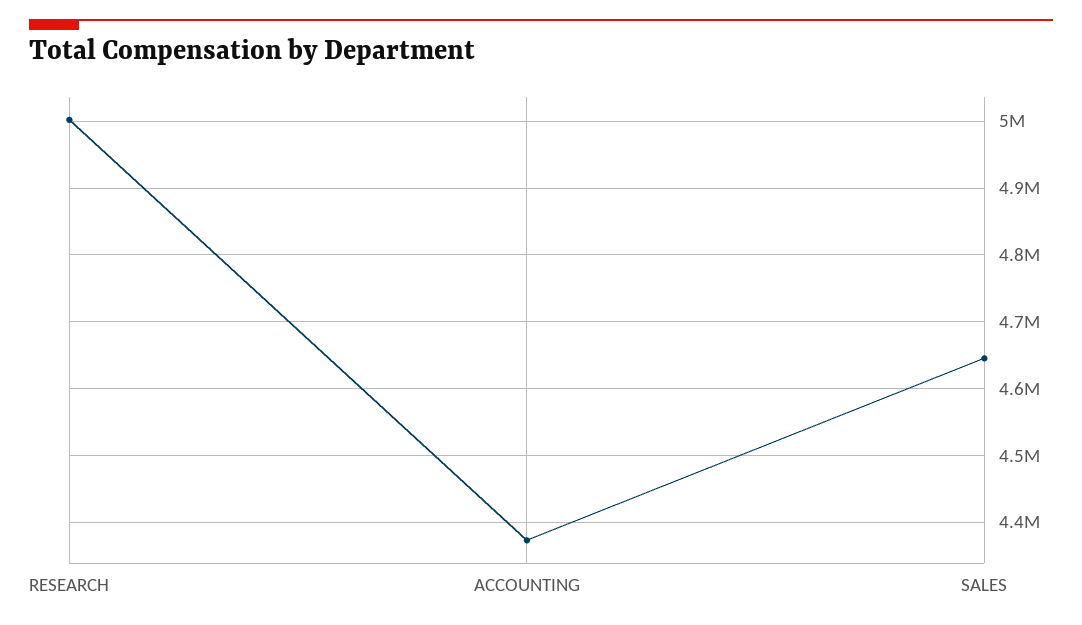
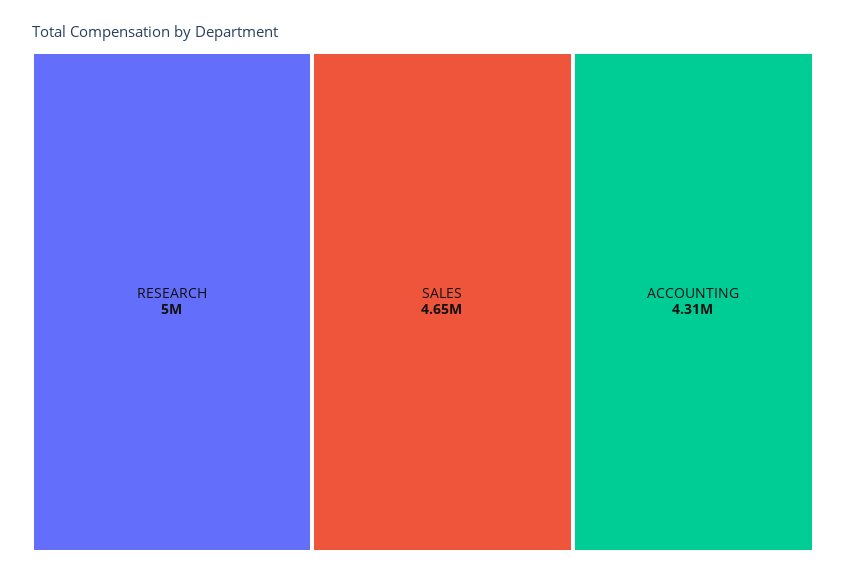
ACCOUNTING: 4370000 -> 4310000

